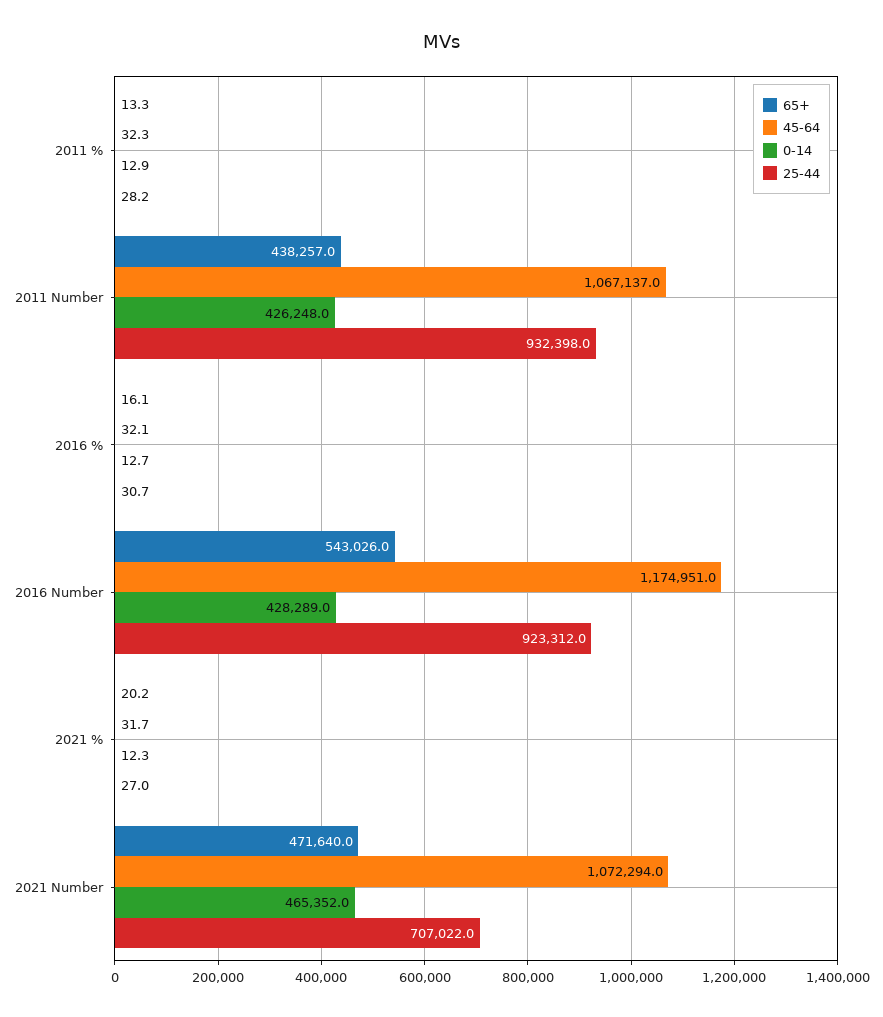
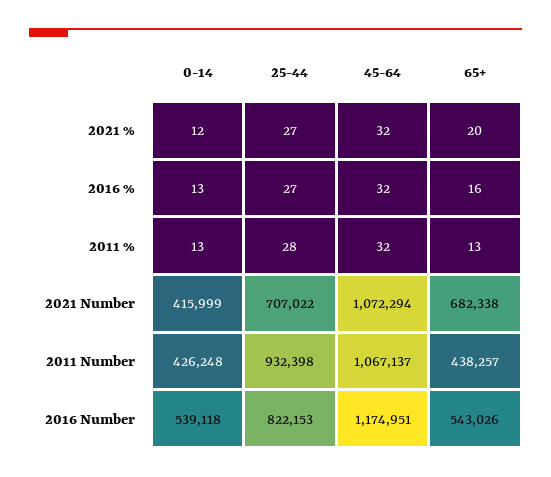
25-44, 2016 %: 30.7 -> 27
0-14, 2016 Number: 428289 -> 539118
25-44, 2016 Number: 923312 -> 822153
65+, 2021 Number: 471640 -> 682338
0-14, 2021 Number: 465352 -> 415999

